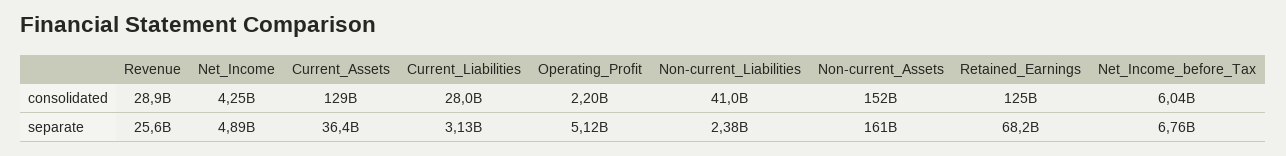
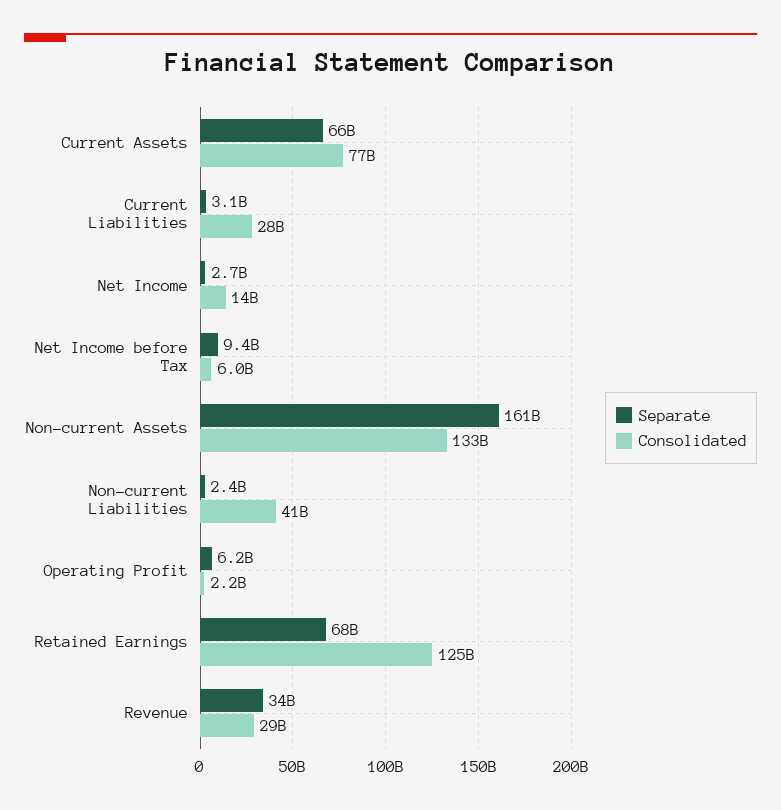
consolidated, Net_Income: 4250000000 -> 14000000000
consolidated, Current_Assets: 129000000000 -> 77000000000
consolidated, Non-current_Assets: 152000000000 -> 133000000000
separate, Revenue: 25600000000 -> 34000000000
separate, Net_Income: 4890000000 -> 2700000000
separate, Current_Assets: 36400000000 -> 66000000000
separate, Operating_Profit: 5120000000 -> 6200000000
separate, Net_Income_before_Tax: 6760000000 -> 9400000000

